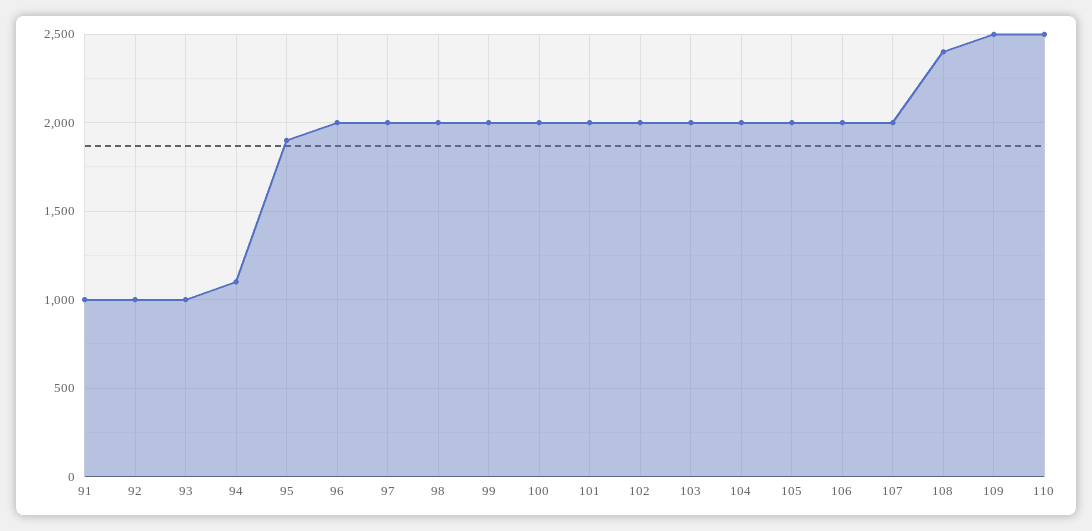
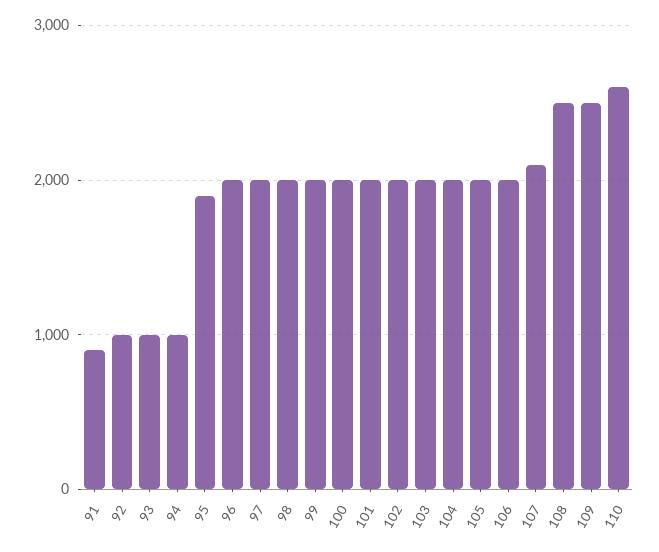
91: 1000 -> 900
94: 1100 -> 1000
107: 2000 -> 2100
108: 2400 -> 2500
110: 2500 -> 2600

